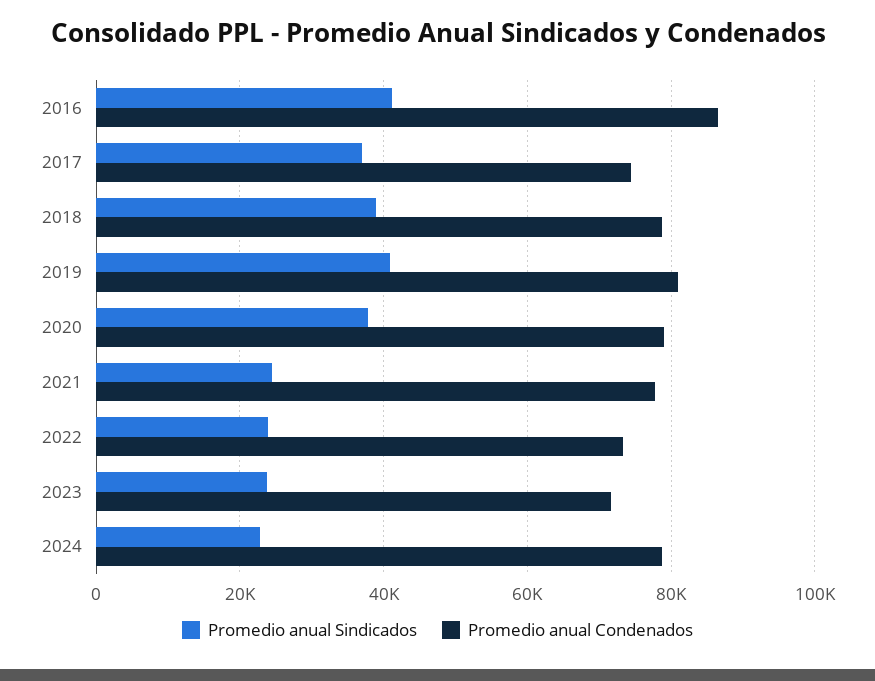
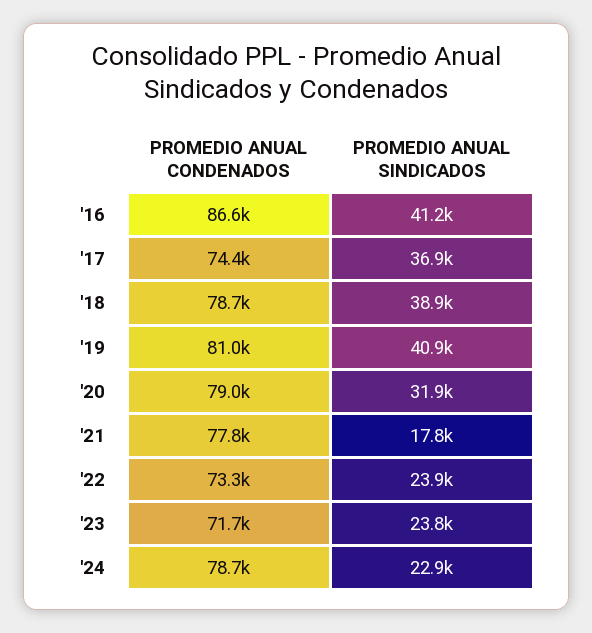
Promedio anual Sindicados, 2020: 38000 -> 31900
Promedio anual Sindicados, 2021: 24000 -> 17800

